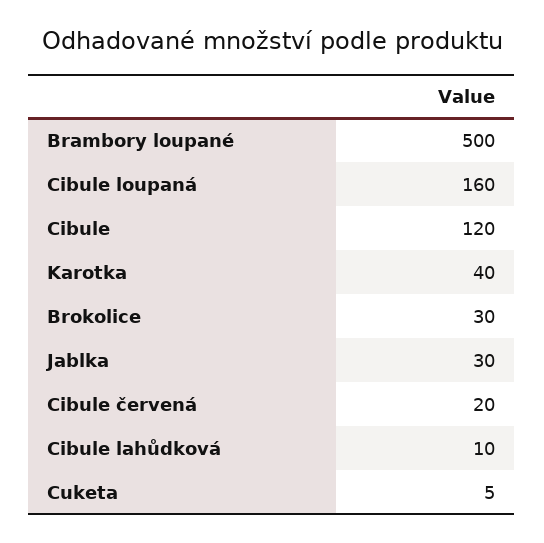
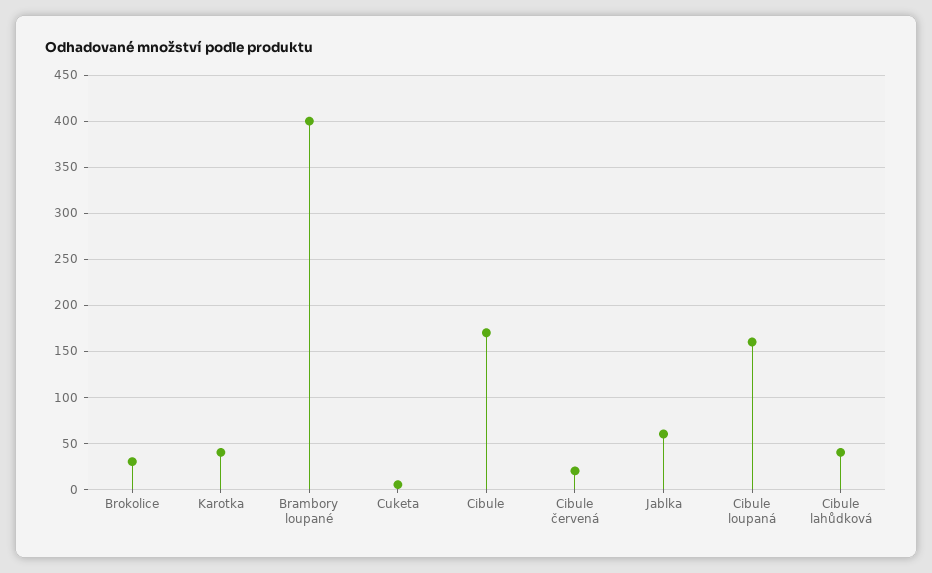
Brambory loupané: 500 -> 400
Cibule: 120 -> 170
Jablka: 30 -> 60
Cibule lahůdková: 10 -> 40

